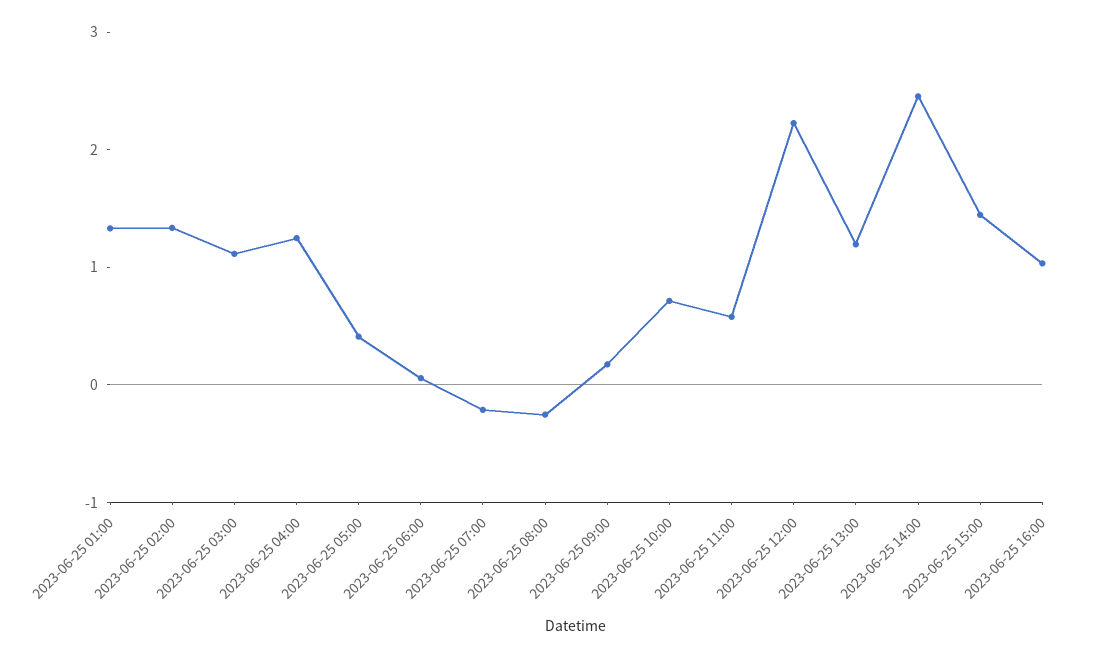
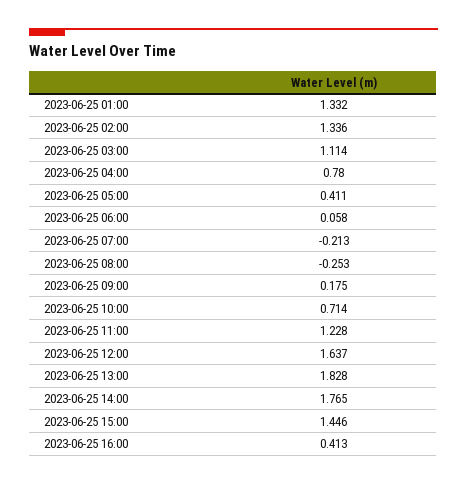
2023-06-25 04:00: 1.2 -> 0.78
2023-06-25 11:00: 0.6 -> 1.228
2023-06-25 12:00: 2.2 -> 1.637
2023-06-25 13:00: 1.2 -> 1.828
2023-06-25 14:00: 2.4 -> 1.765
2023-06-25 16:00: 1 -> 0.413

